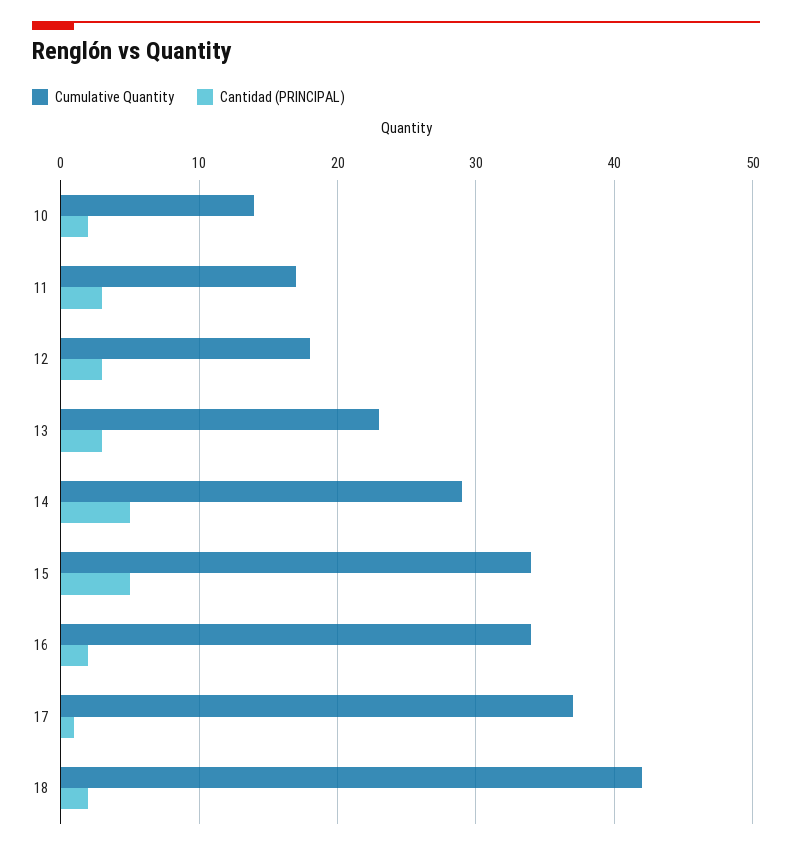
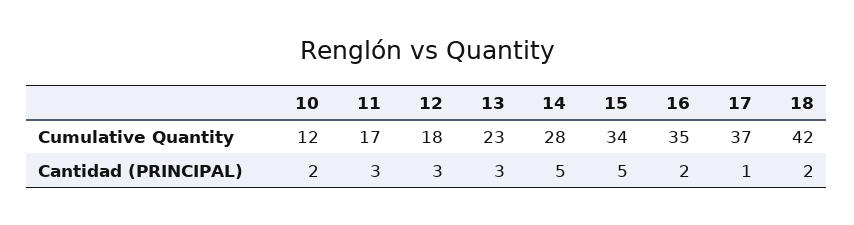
Cumulative Quantity, 10: 14 -> 12
Cumulative Quantity, 14: 29 -> 28
Cumulative Quantity, 16: 34 -> 35

